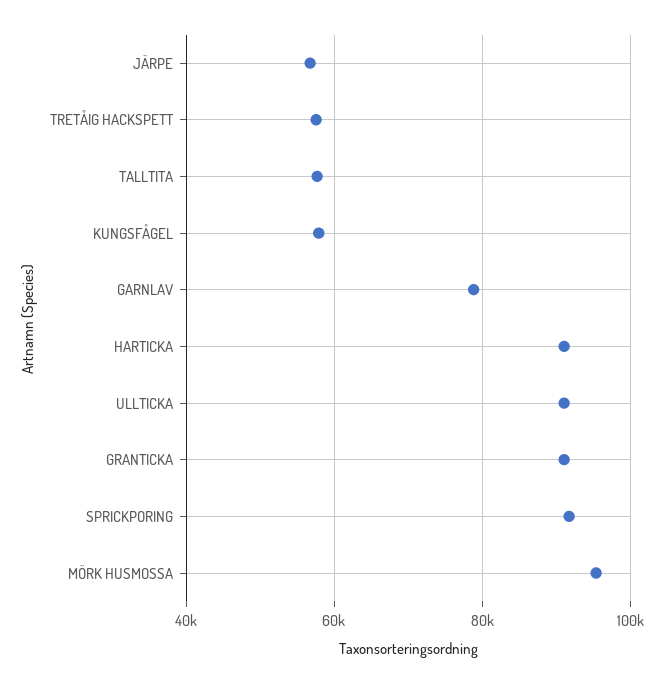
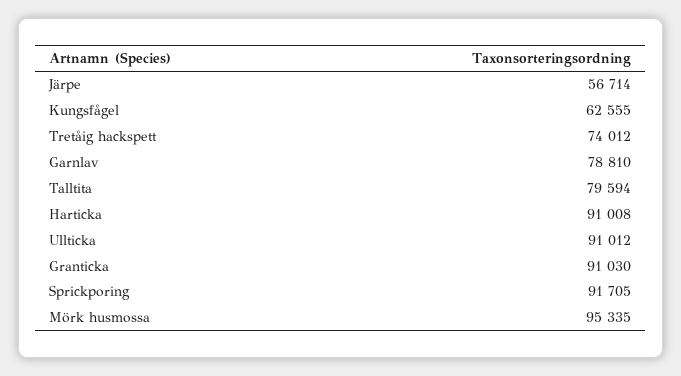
TRETÅIG HACKSPETT: 58000 -> 74012
TALLTITA: 58000 -> 79594
KUNGSFÅGEL: 58000 -> 62555

